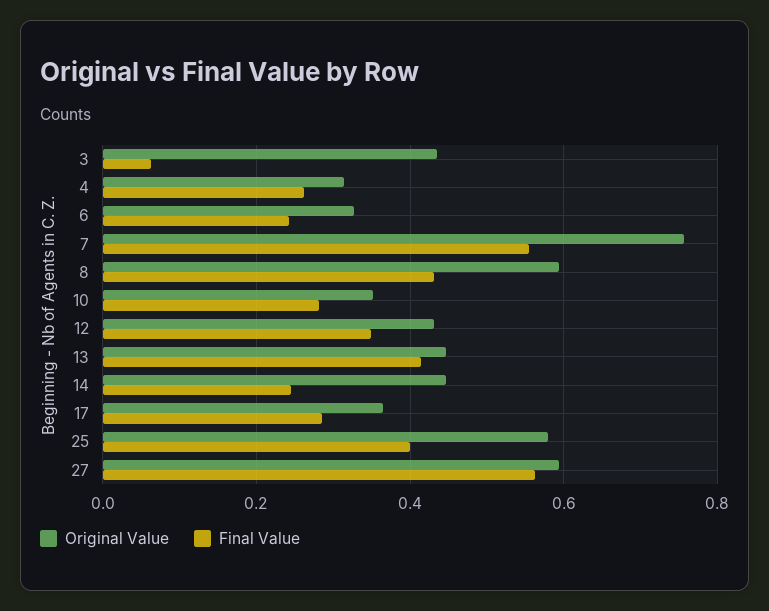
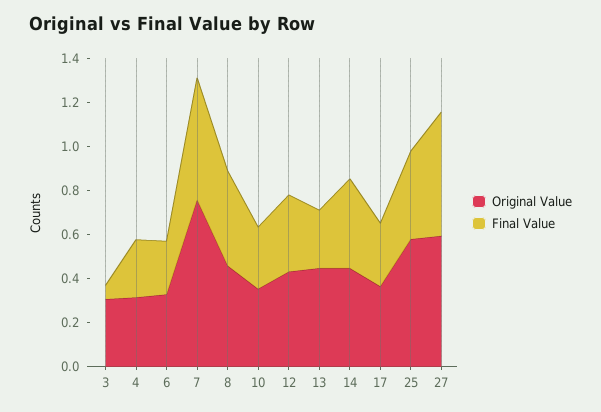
Original Value, 3: 0.44 -> 0.3
Original Value, 8: 0.6 -> 0.45
Final Value, 13: 0.42 -> 0.25
Final Value, 14: 0.24 -> 0.4

